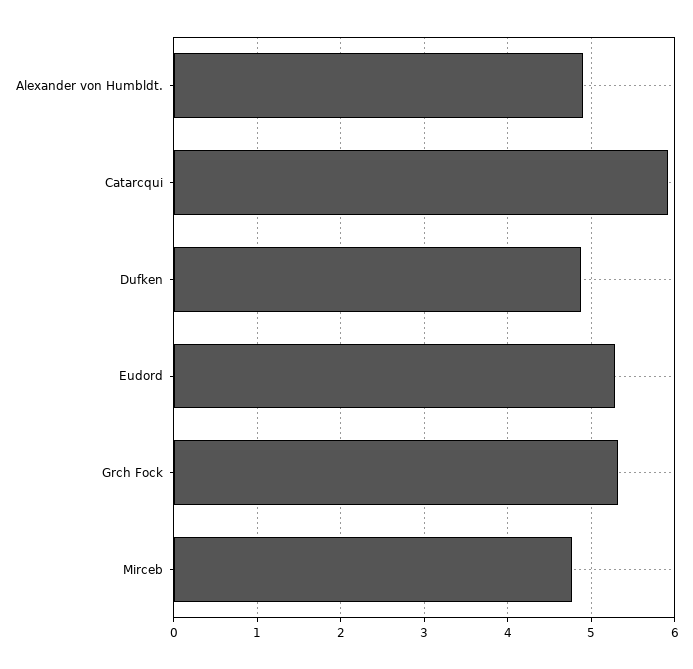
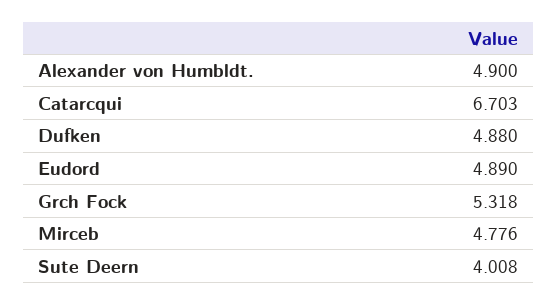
Catarcqui: 5.9 -> 6.703
Eudord: 5.3 -> 4.89
Sute Deern: none -> 4.008

